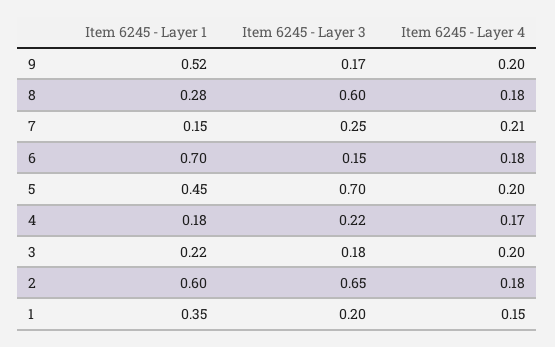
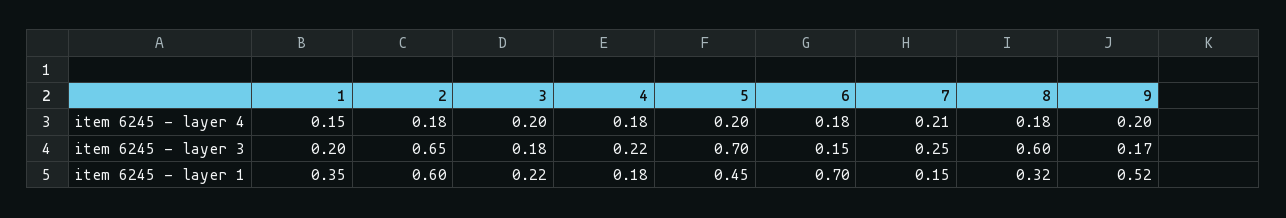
Item 6245 - Layer 1, 8: 0.28 -> 0.32
Item 6245 - Layer 4, 4: 0.17 -> 0.18

